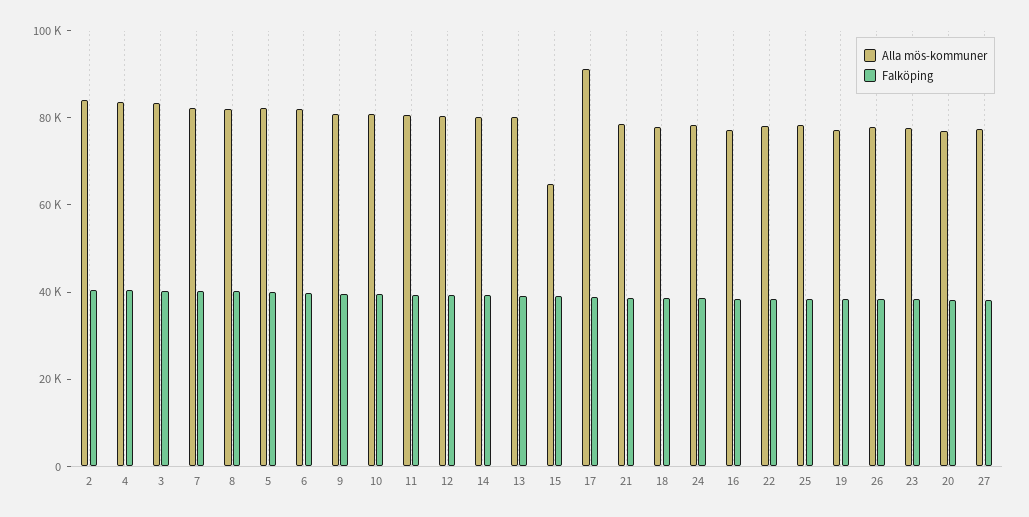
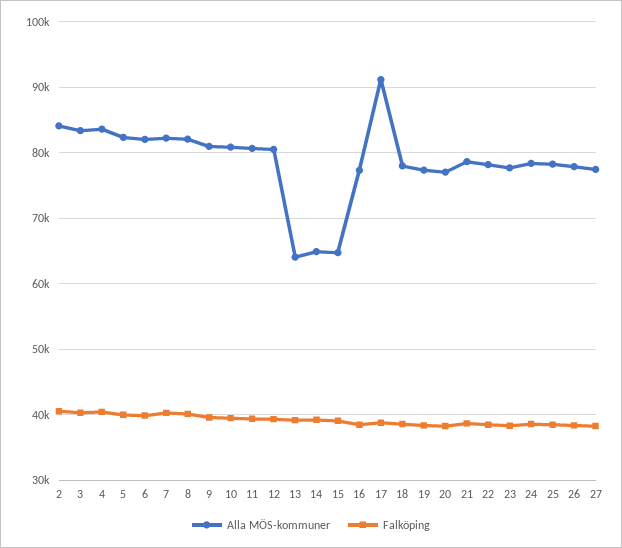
Alla mös-kommuner, 14: 80000 -> 65000
Alla mös-kommuner, 13: 80000 -> 64000

